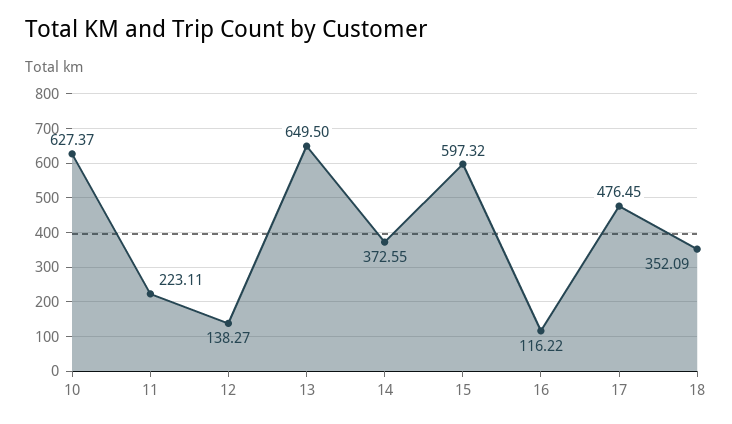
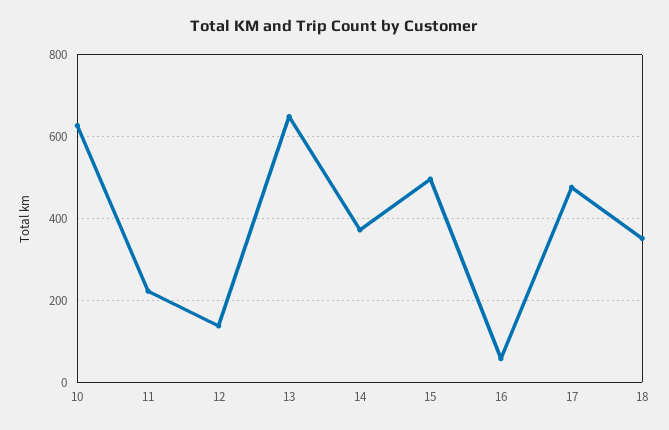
15: 597.32 -> 500
16: 116.22 -> 60

